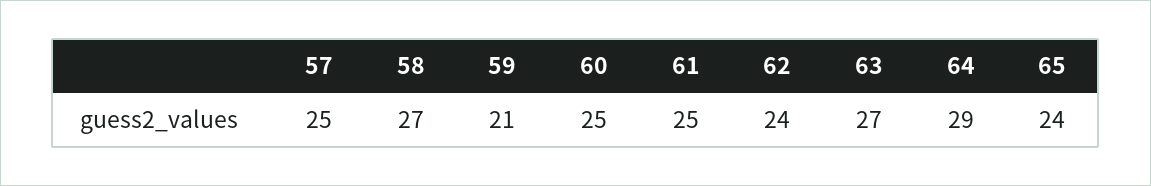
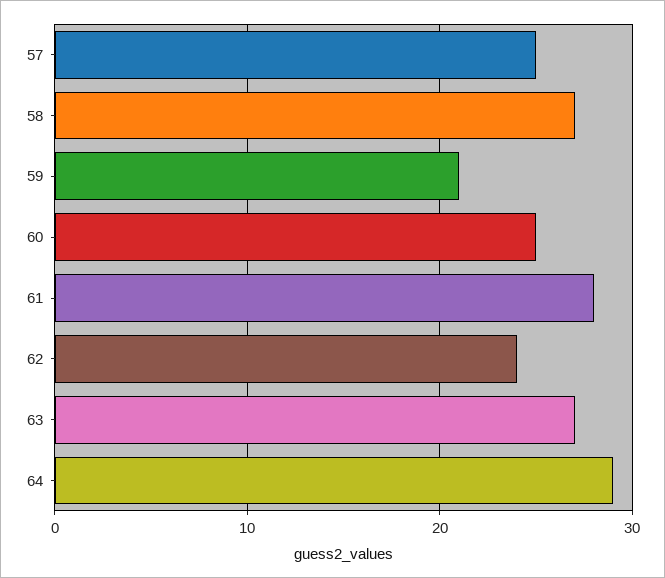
61: 25 -> 28
65: 24 -> none

